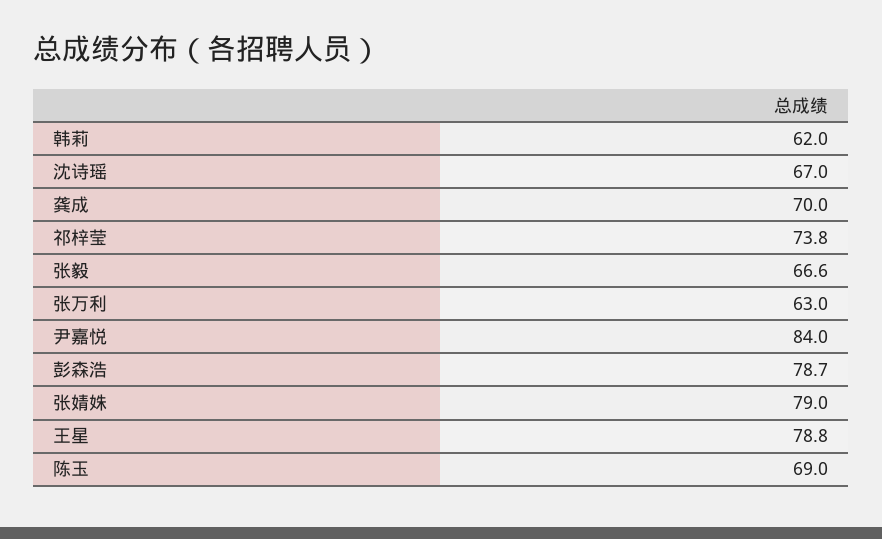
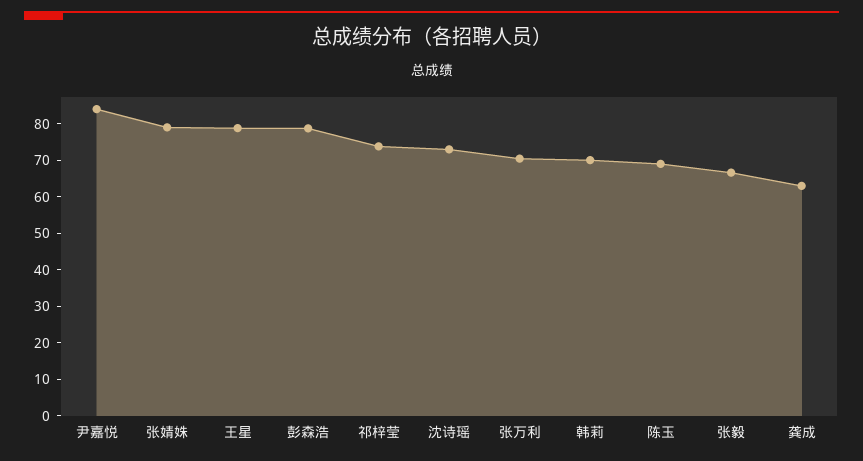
韩莉: 62 -> 70
沈诗瑶: 67 -> 72.5
龚成: 70 -> 62.5
张万利: 63 -> 70

